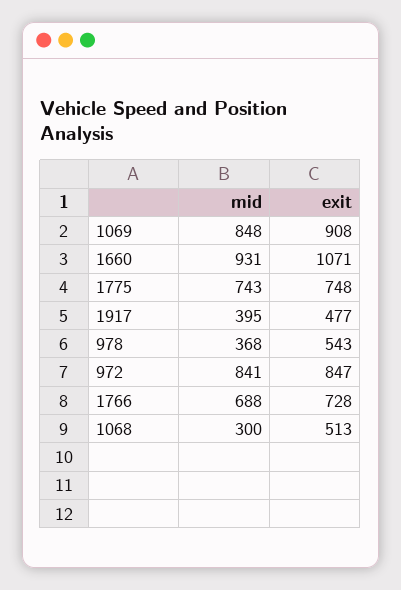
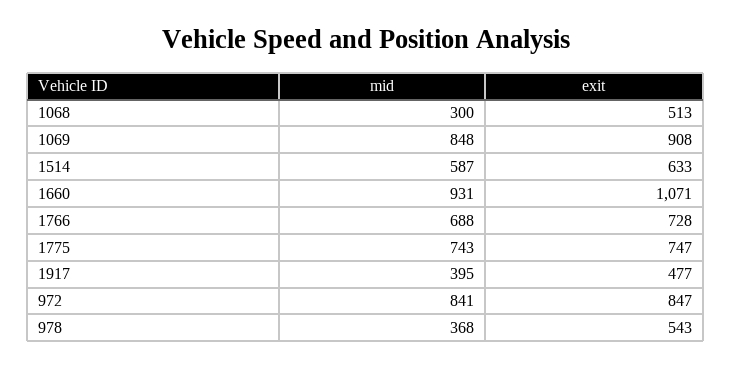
exit, 1775: 748 -> 747
mid, 1514: none -> 587
exit, 1514: none -> 633

